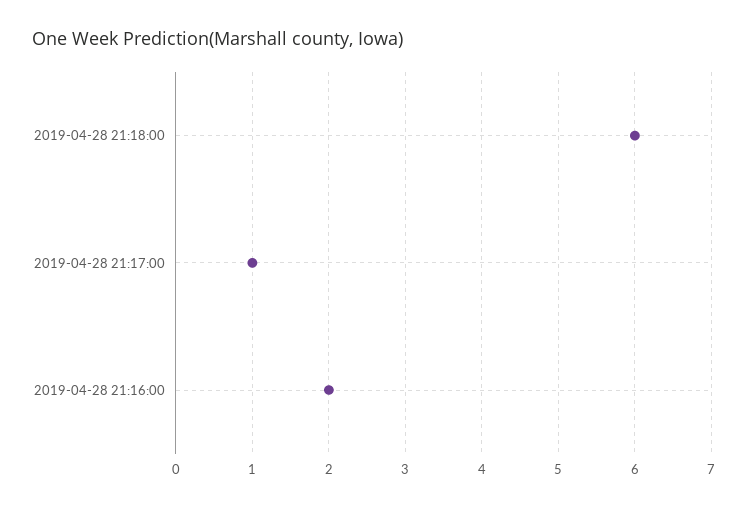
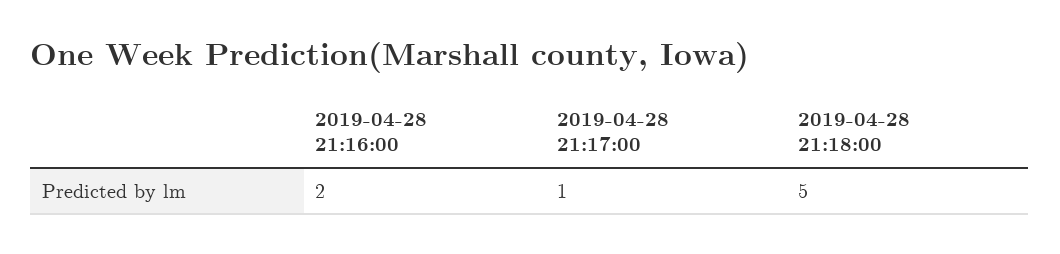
2019-04-28 21:18:00: 6 -> 5

